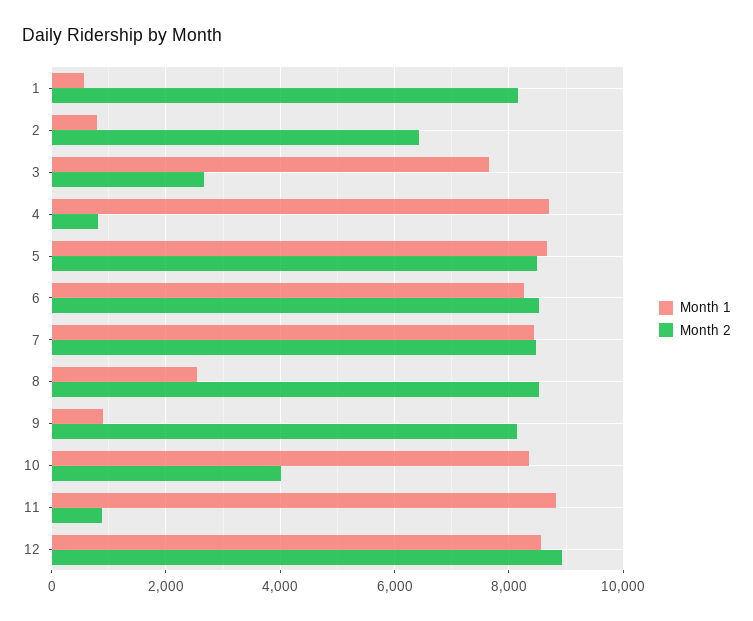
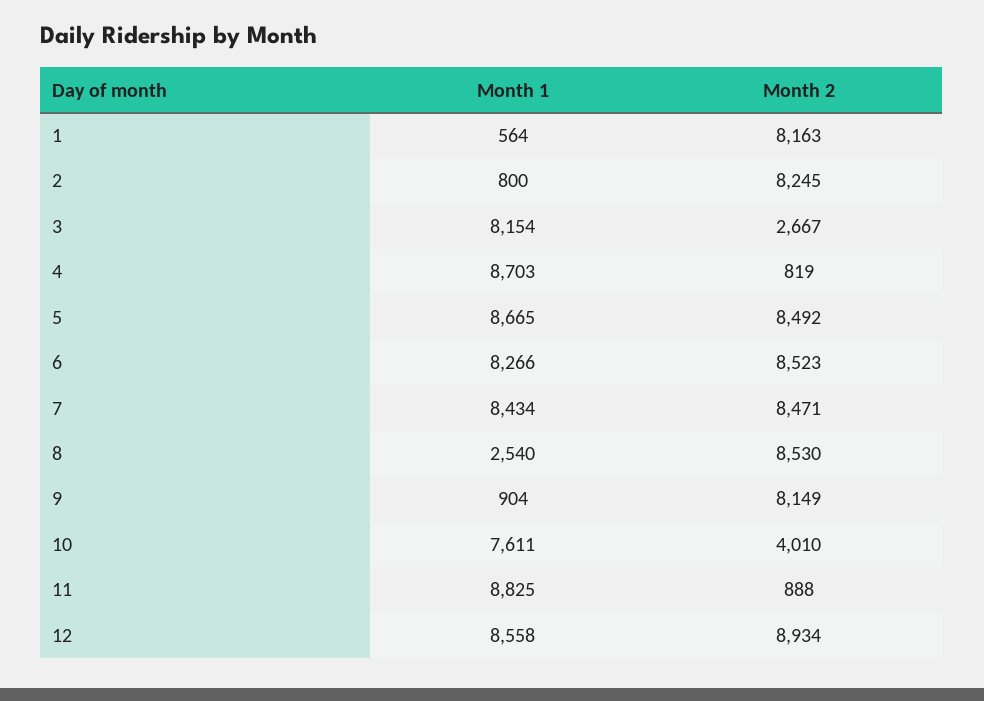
Month 2, 2: 6400 -> 8245
Month 1, 3: 7600 -> 8154
Month 1, 10: 8400 -> 7611

